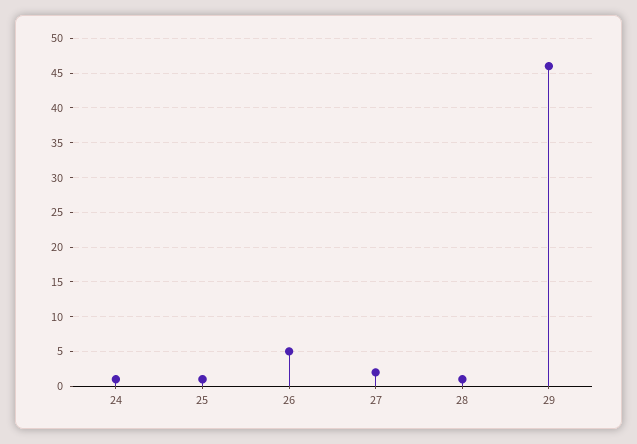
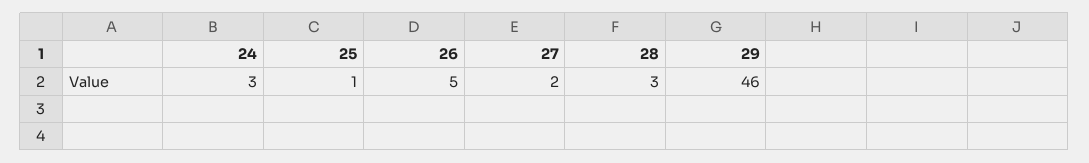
24: 1 -> 3
28: 1 -> 3

